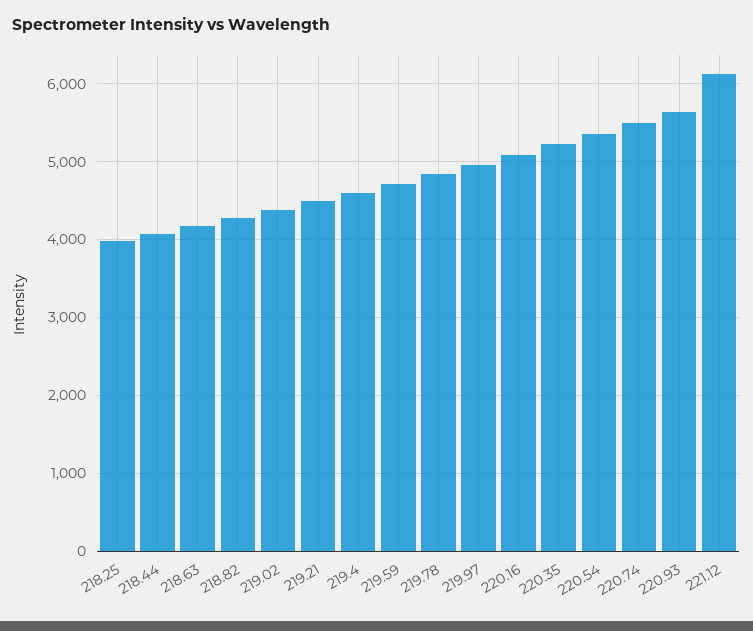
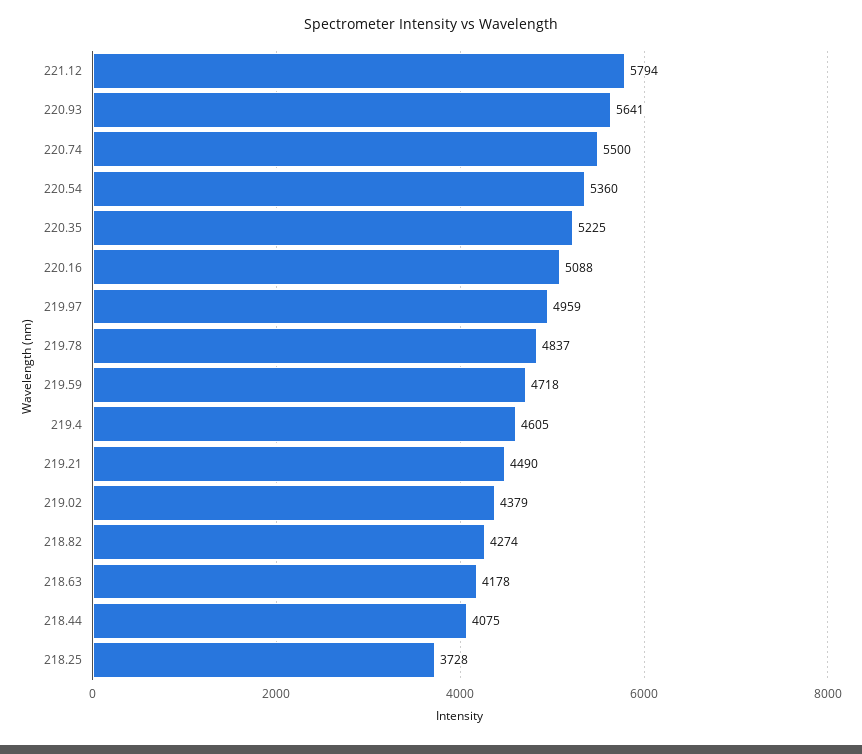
218.25: 4000 -> 3728
221.12: 6100 -> 5794

